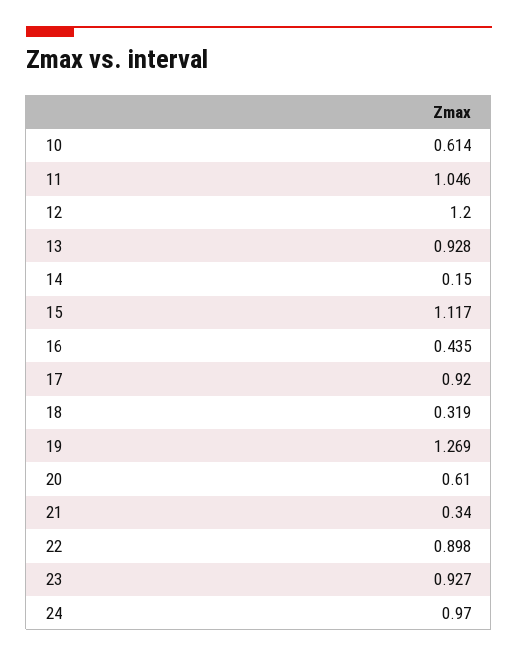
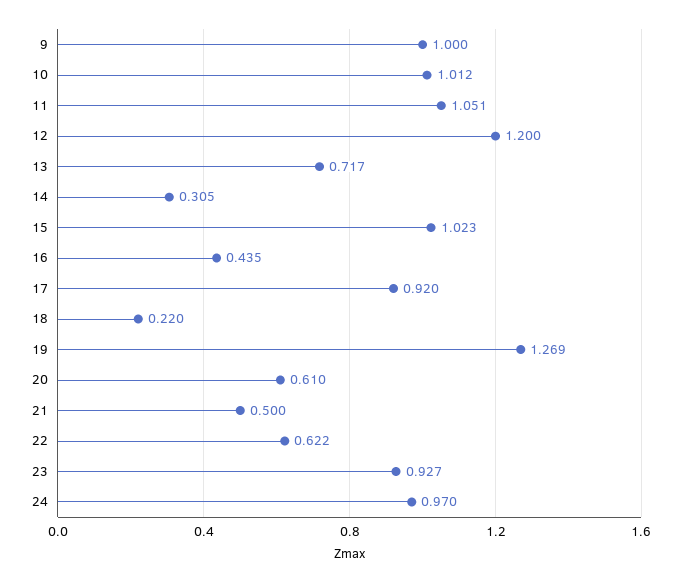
10: 0.614 -> 1.012
11: 1.046 -> 1.051
13: 0.928 -> 0.717
14: 0.15 -> 0.305
15: 1.117 -> 1.023
18: 0.319 -> 0.22
21: 0.34 -> 0.5
22: 0.898 -> 0.622
9: none -> 1

